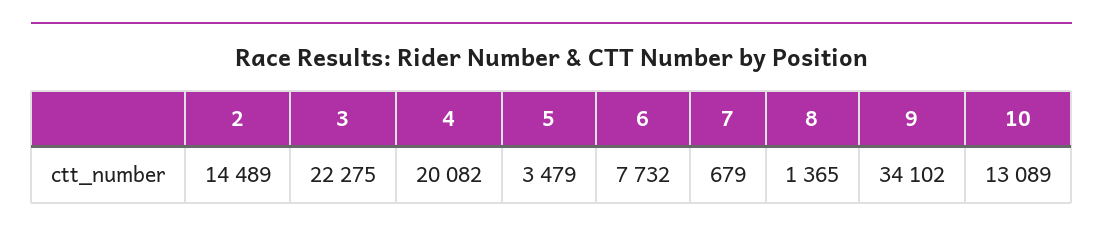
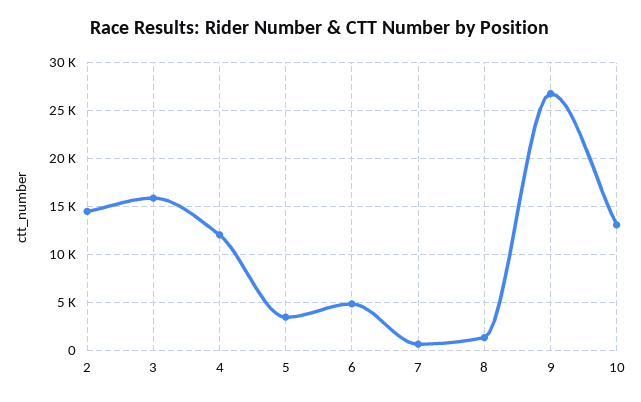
3: 22275 -> 16000
4: 20082 -> 12000
6: 7732 -> 5000
9: 34102 -> 27000

